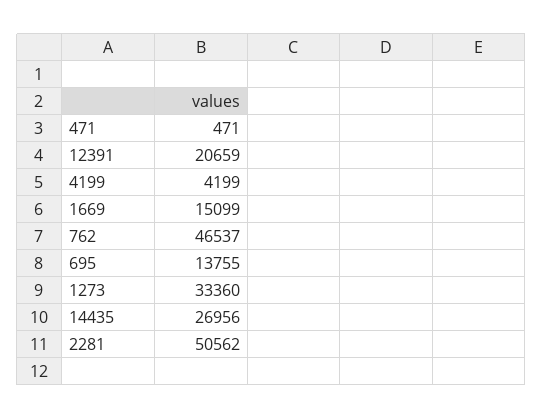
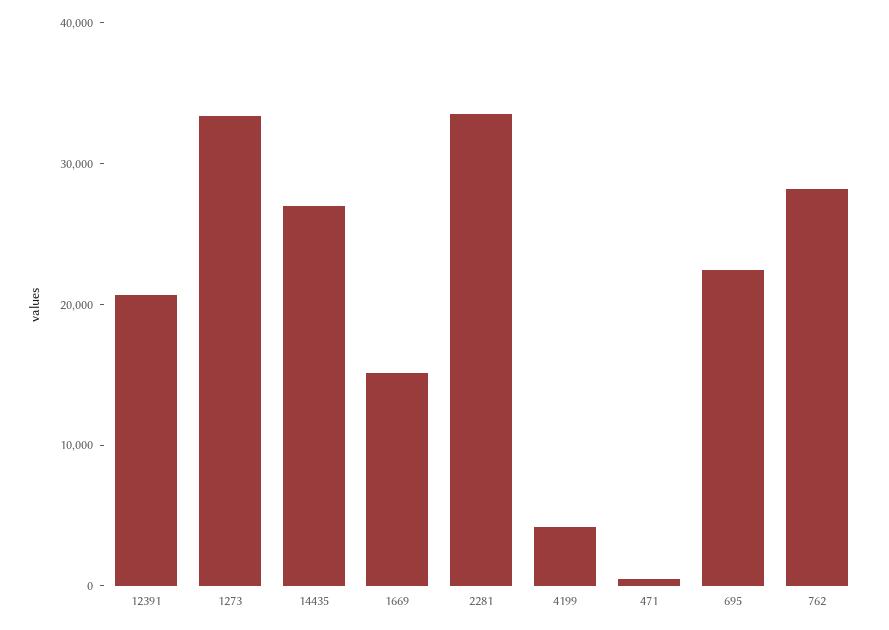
762: 46537 -> 28000
695: 13755 -> 22000
2281: 50562 -> 34000

